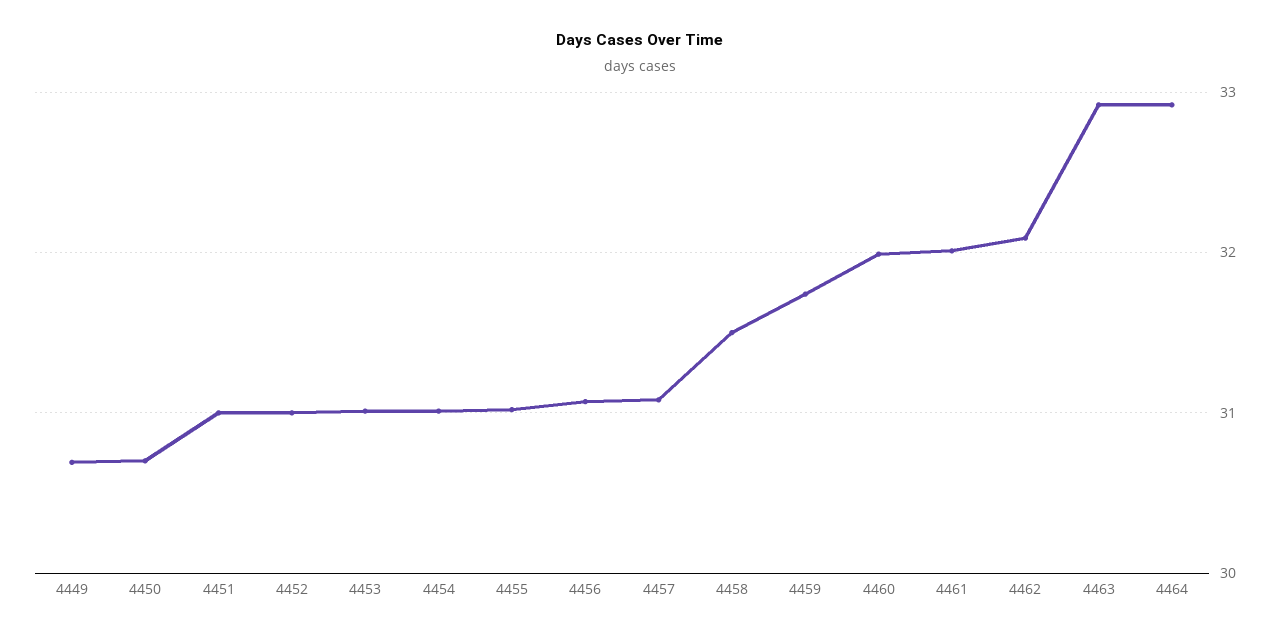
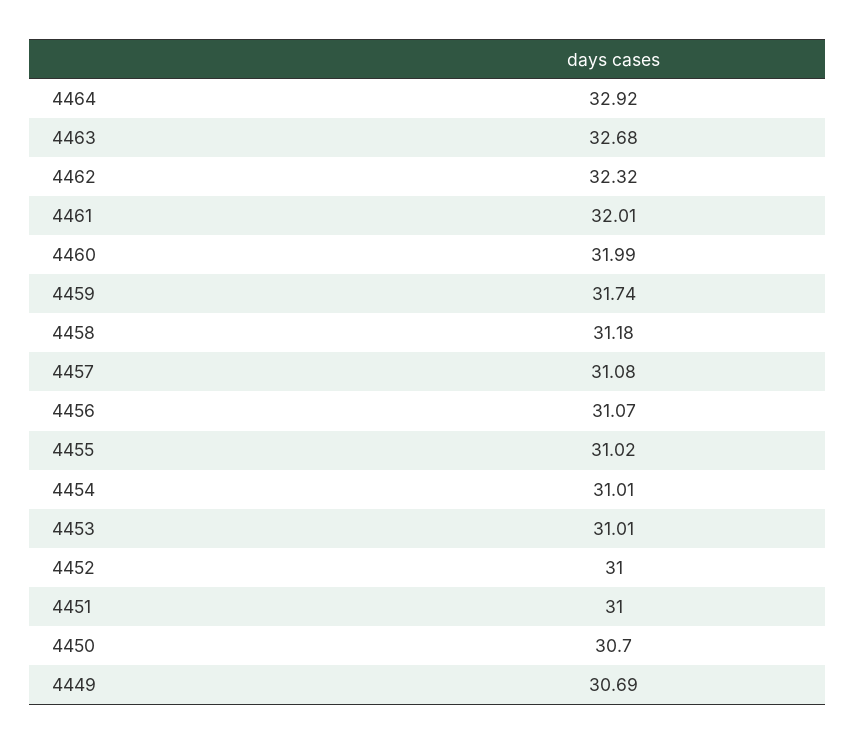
4458: 31.5 -> 31.18
4462: 32.1 -> 32.32
4463: 32.9 -> 32.68

